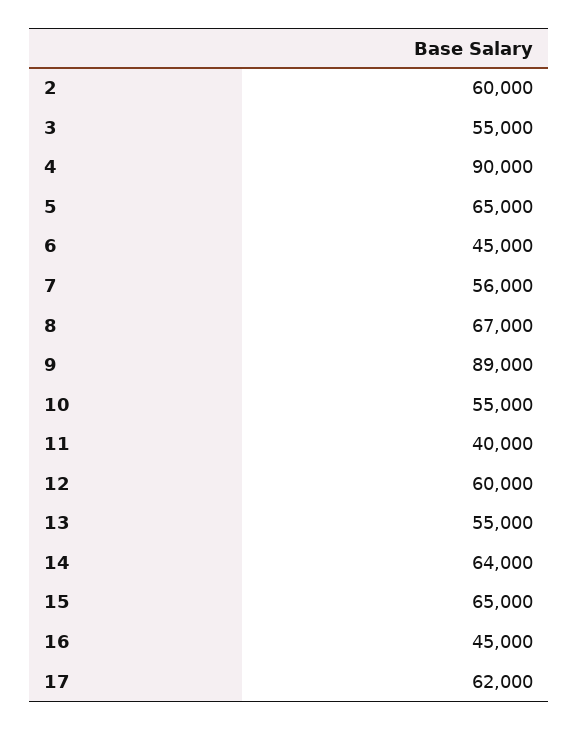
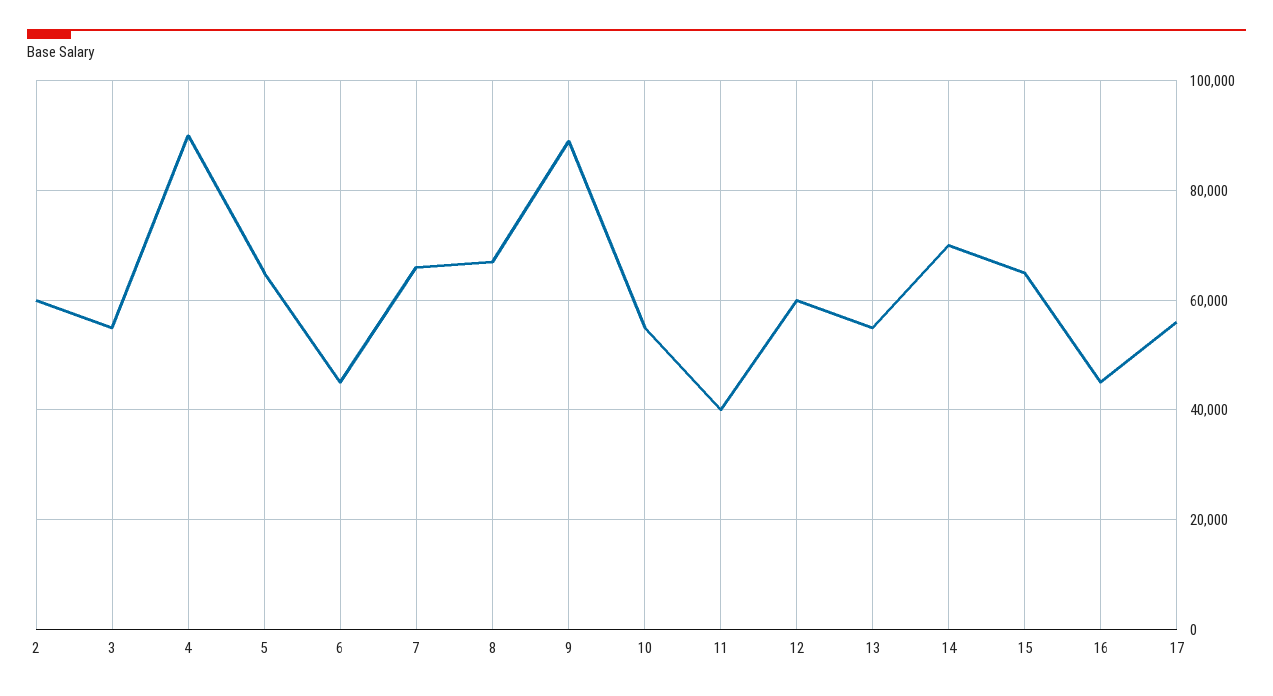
7: 56000 -> 66000
14: 64000 -> 70000
17: 62000 -> 56000

